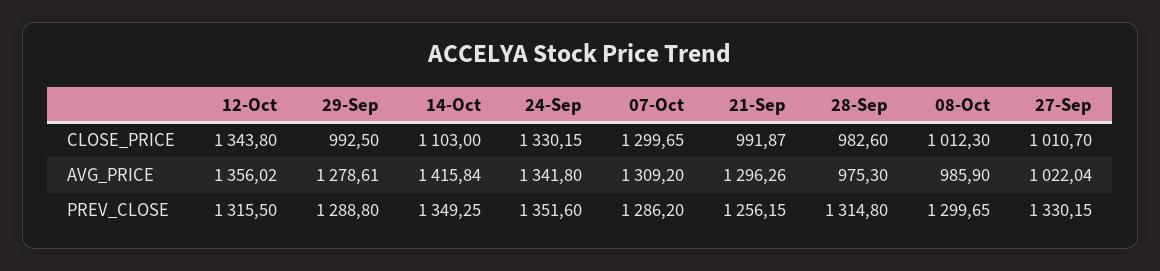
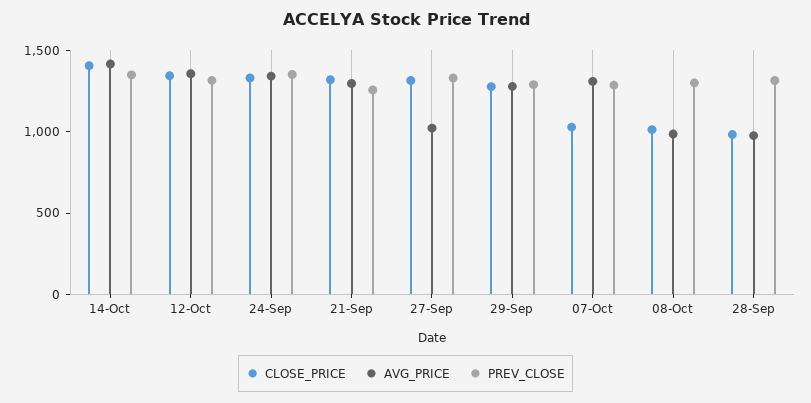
CLOSE_PRICE, 29-Sep: 992.5 -> 1300
CLOSE_PRICE, 14-Oct: 1103 -> 1400
CLOSE_PRICE, 07-Oct: 1299.65 -> 1000
CLOSE_PRICE, 21-Sep: 991.87 -> 1300
CLOSE_PRICE, 27-Sep: 1010.7 -> 1300

